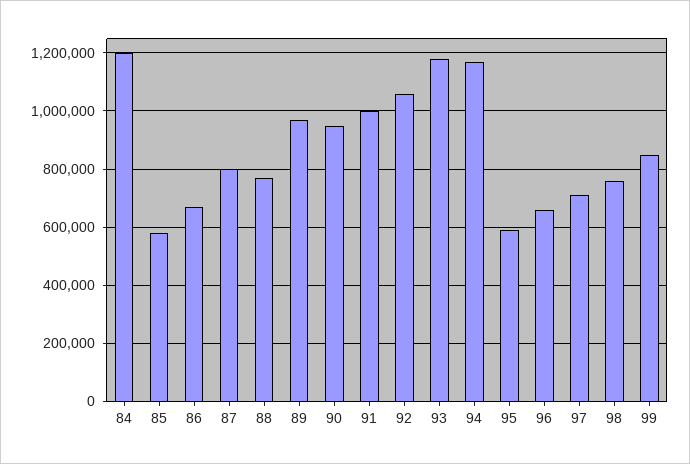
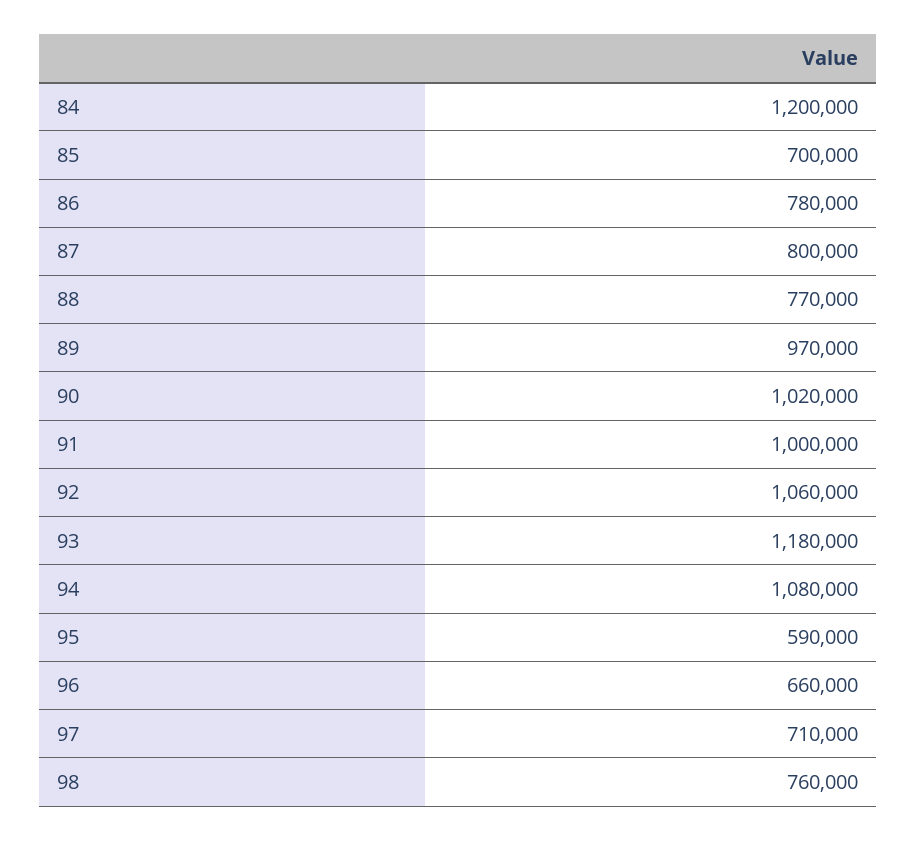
85: 575000 -> 700000
86: 675000 -> 780000
90: 950000 -> 1020000
94: 1175000 -> 1080000
99: 850000 -> none

